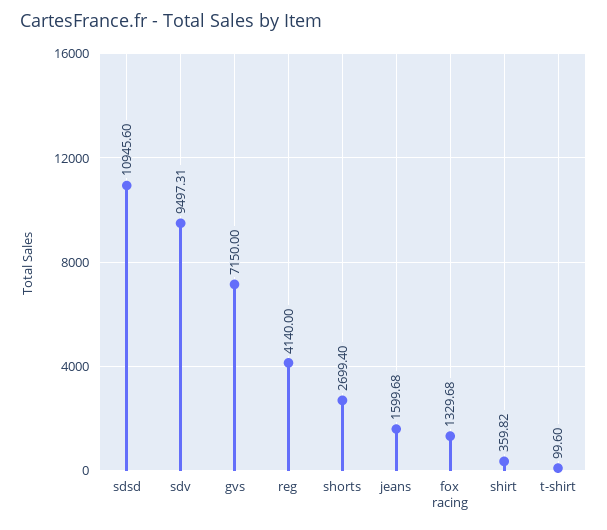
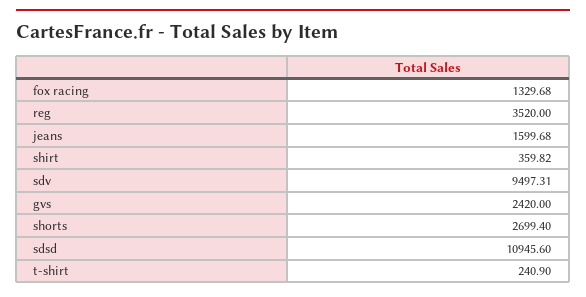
gvs: 7150 -> 2420
reg: 4140 -> 3520
t-shirt: 99.6 -> 240.9

